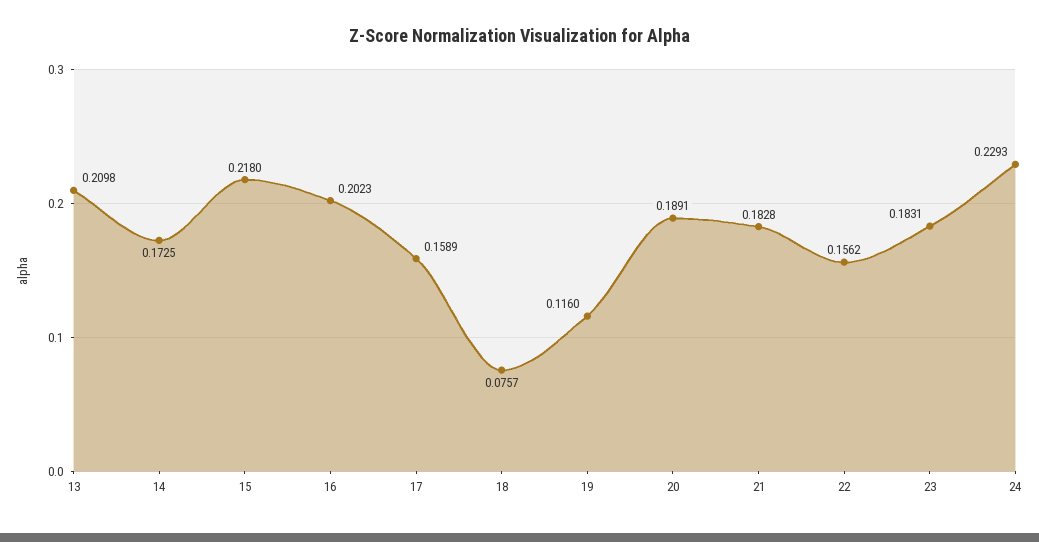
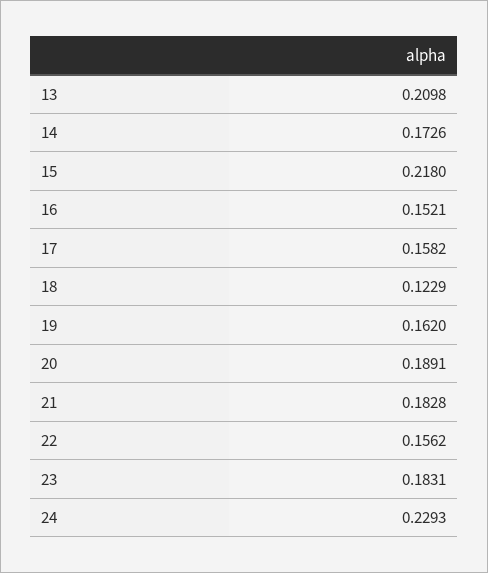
14: 0.1725 -> 0.1726
16: 0.2023 -> 0.1521
17: 0.1589 -> 0.1582
18: 0.0757 -> 0.1229
19: 0.116 -> 0.162

